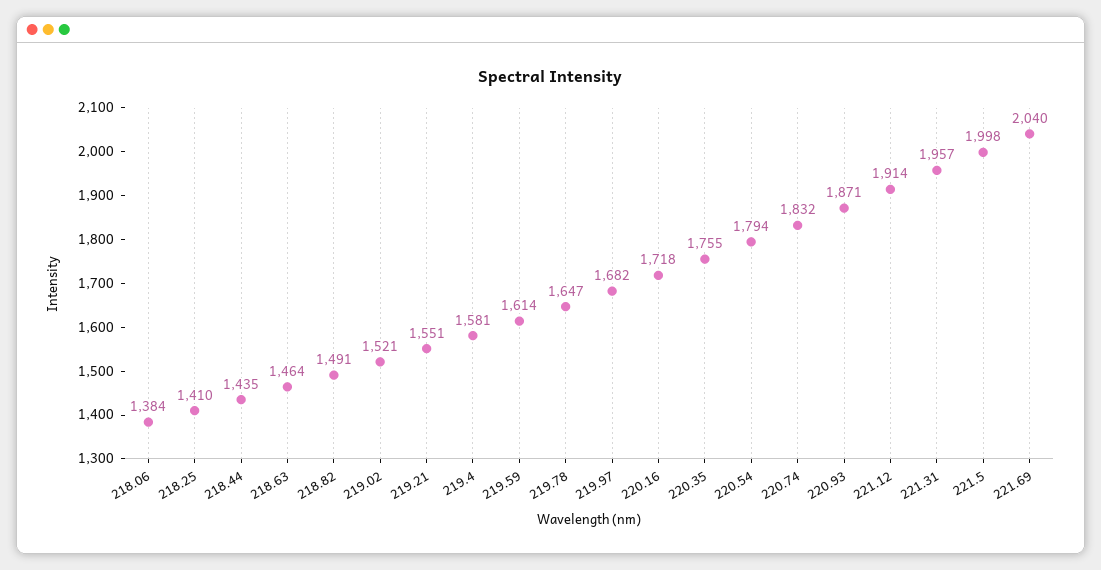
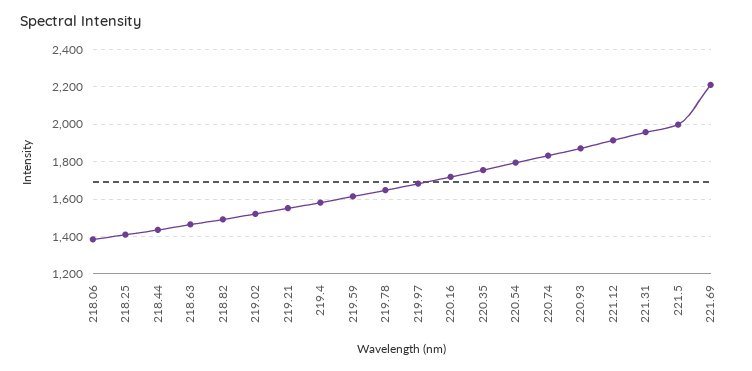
221.69: 2040 -> 2200

